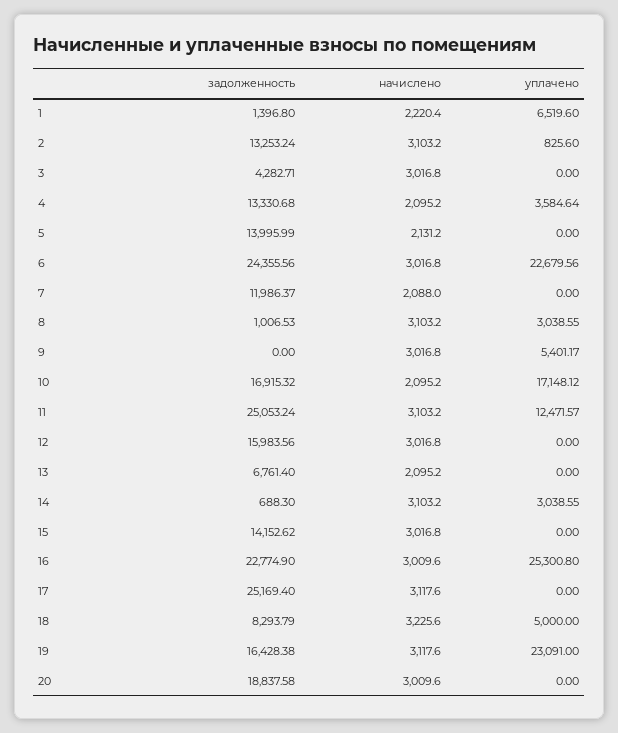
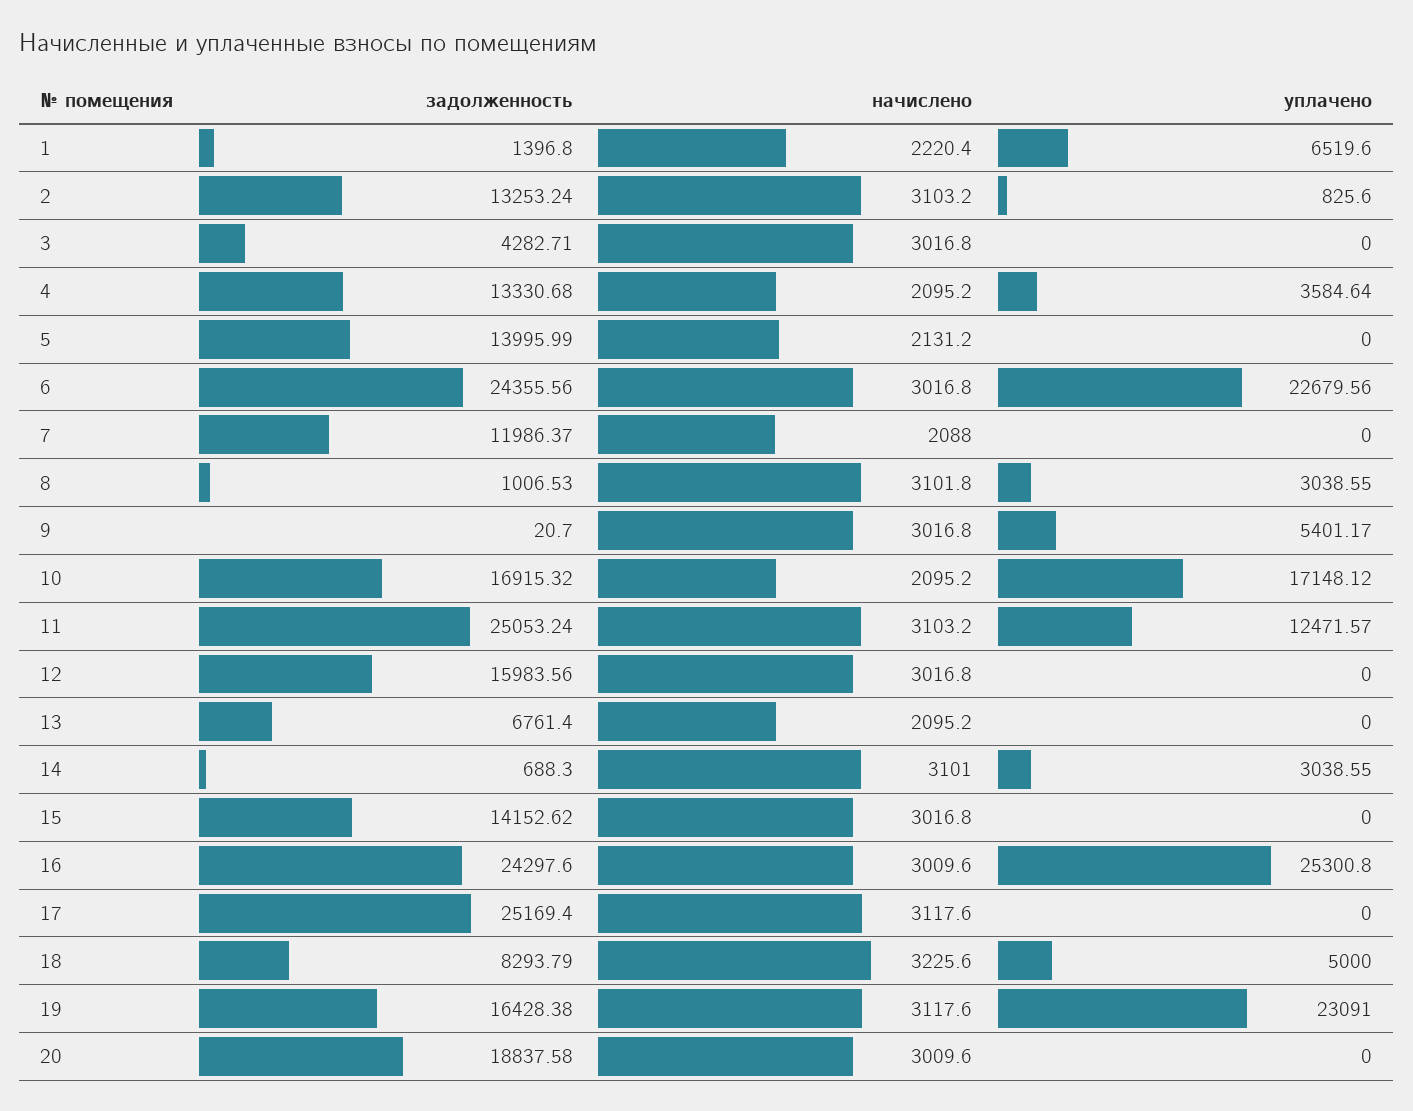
начислено, 8: 3103.2 -> 3101.8
задолженность, 9: 0 -> 20.7
начислено, 14: 3103.2 -> 3101
задолженность, 16: 22774.9 -> 24297.6

